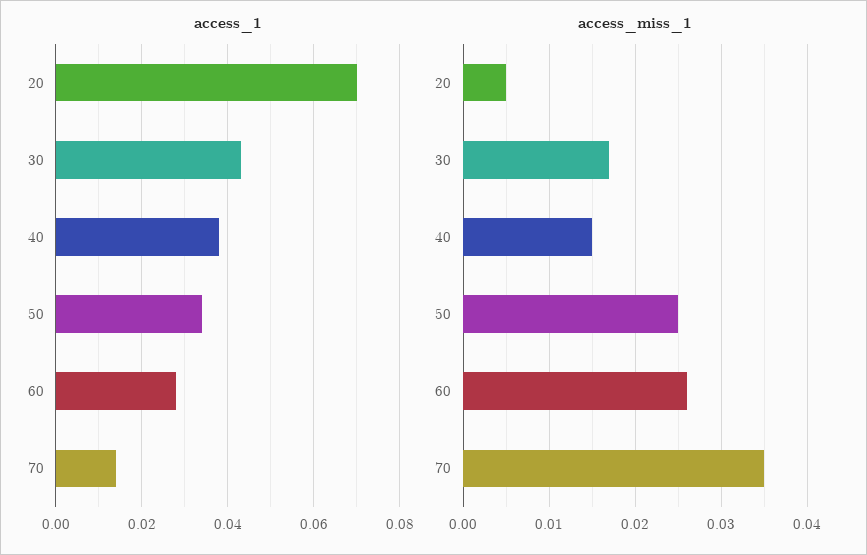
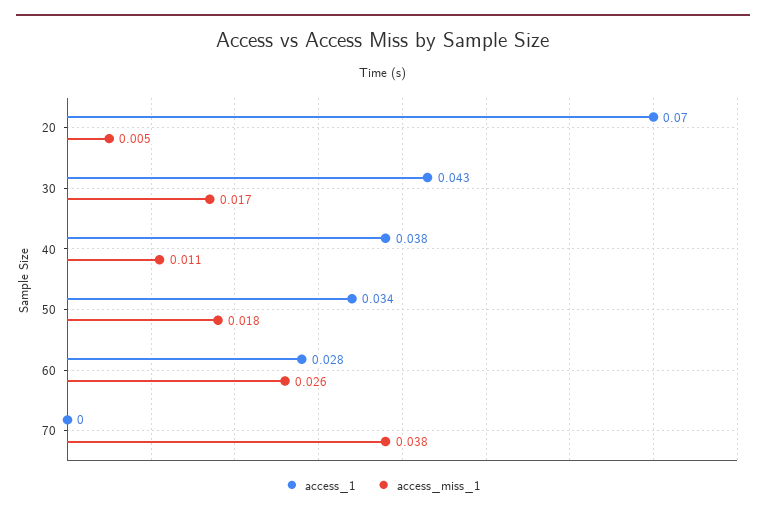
access_1, 70: 0.015 -> 0
access_miss_1, 40: 0.015 -> 0.011
access_miss_1, 50: 0.025 -> 0.018
access_miss_1, 70: 0.035 -> 0.038

